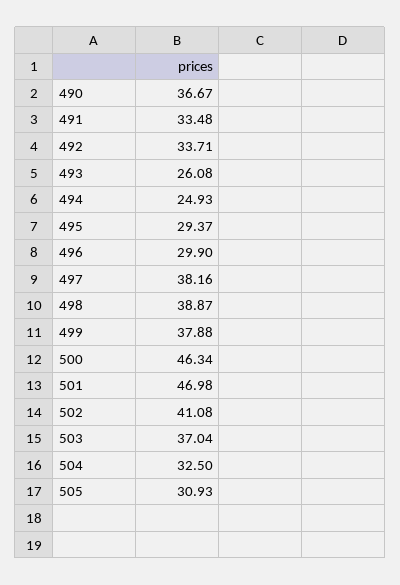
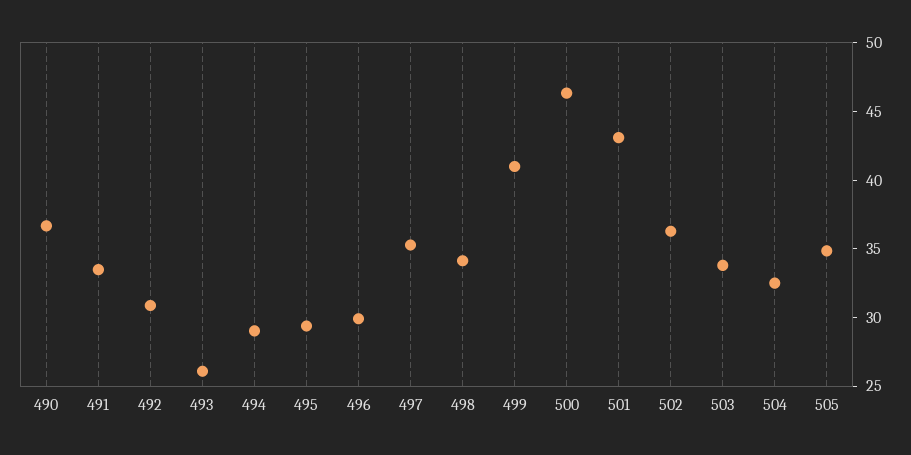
492: 33.71 -> 31
494: 24.93 -> 29
497: 38.16 -> 35
498: 38.87 -> 34
499: 37.88 -> 41
501: 46.98 -> 43
502: 41.08 -> 36
503: 37.04 -> 34
505: 30.93 -> 35

